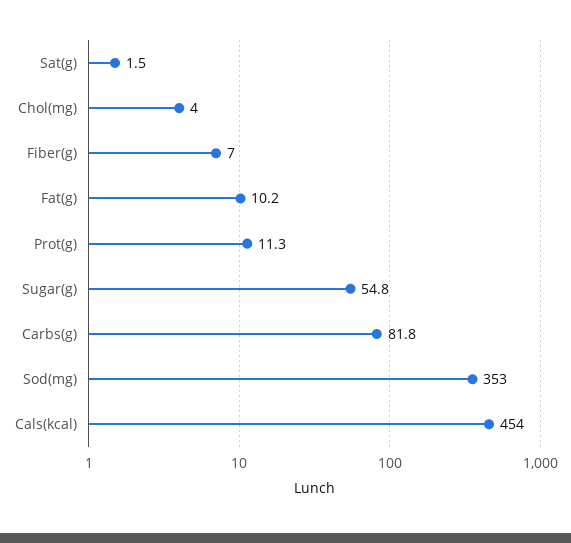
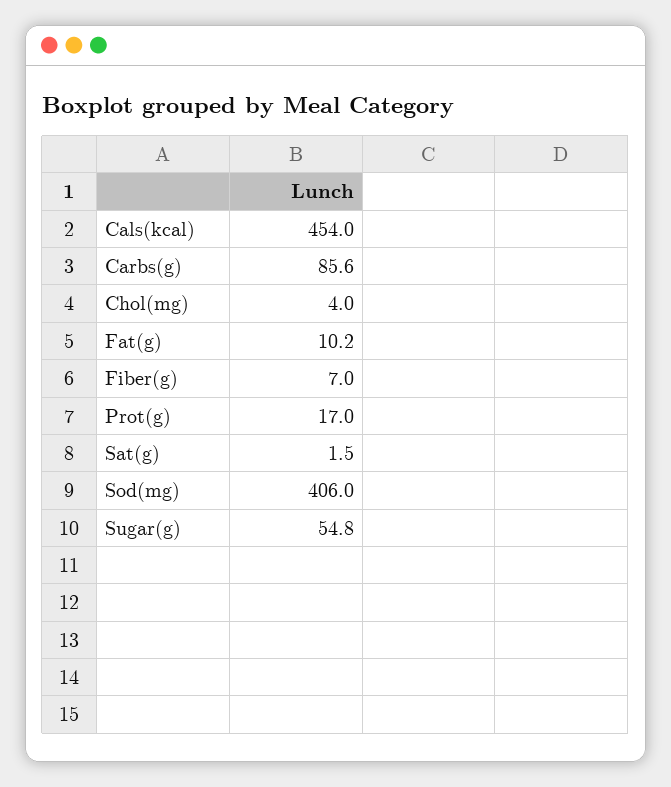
Prot(g): 11.3 -> 17
Carbs(g): 81.8 -> 85.6
Sod(mg): 353 -> 406

